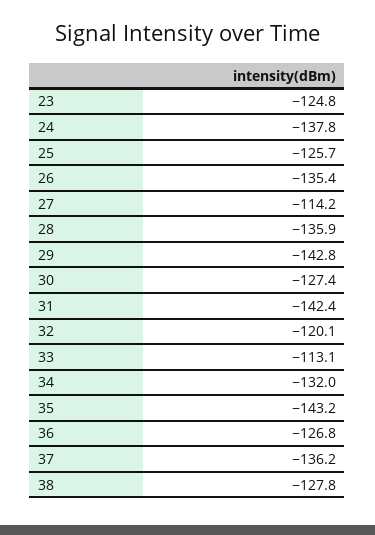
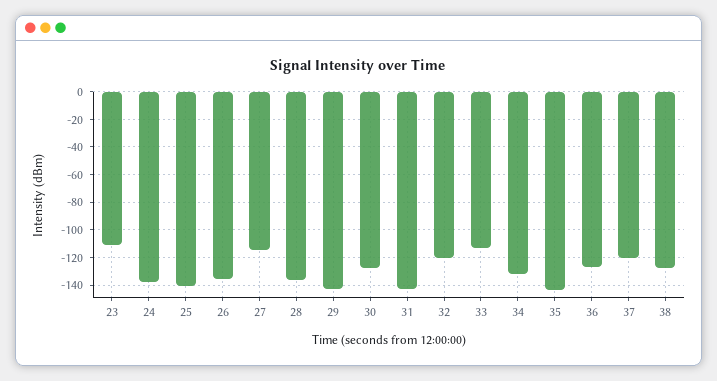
23: -124.8 -> -110
25: -125.7 -> -140
37: -136.2 -> -120

